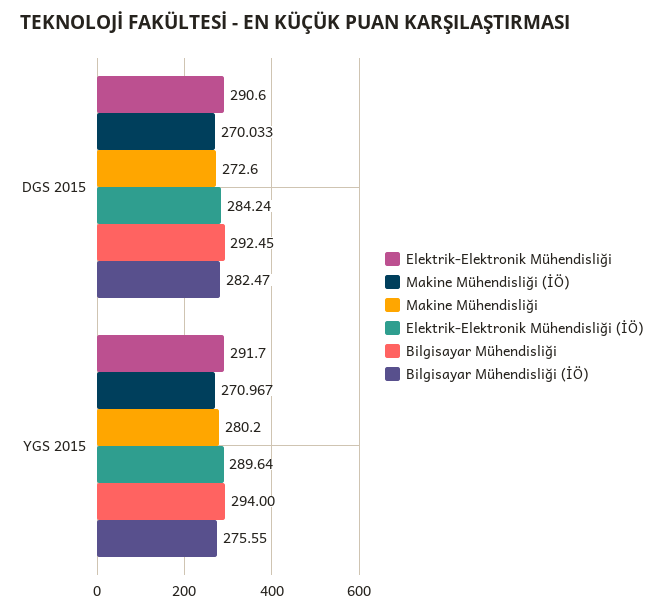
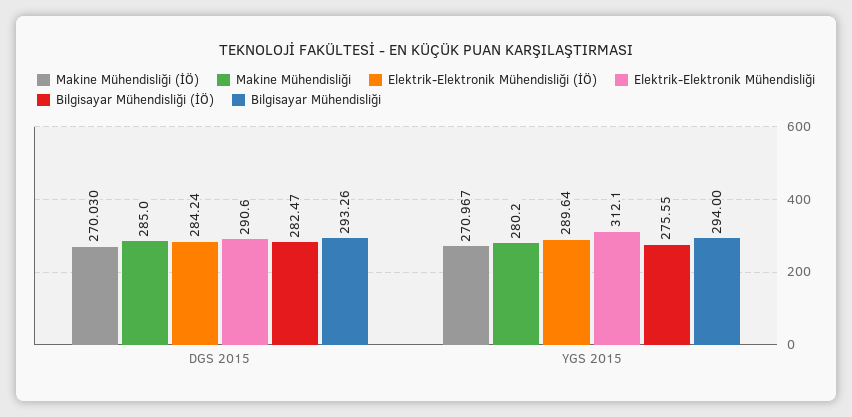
Makine Mühendisliği (İÖ), DGS 2015: 270.033 -> 270.03
Makine Mühendisliği, DGS 2015: 272.6 -> 285
Bilgisayar Mühendisliği, DGS 2015: 292.45 -> 293.26
Elektrik-Elektronik Mühendisliği, YGS 2015: 291.7 -> 312.1

